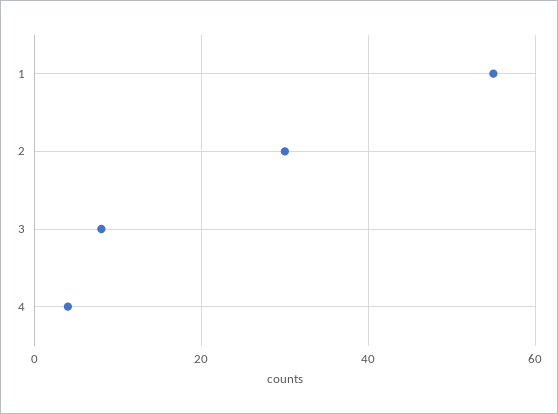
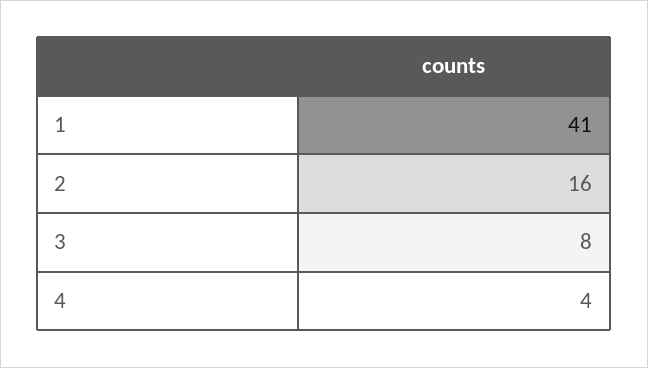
1: 55 -> 41
2: 30 -> 16

